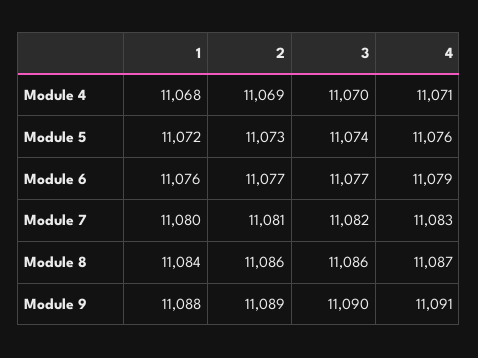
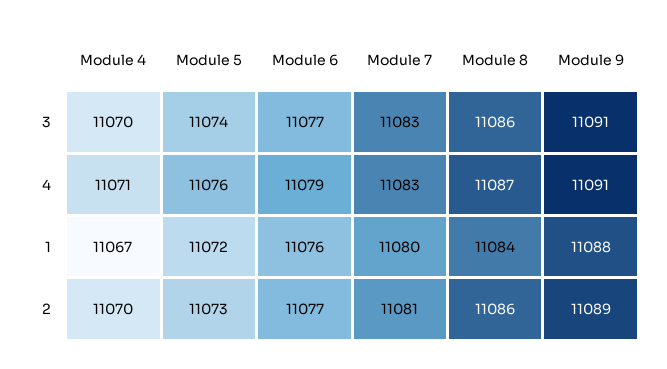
1, Module 4: 11068 -> 11067
2, Module 4: 11069 -> 11070
3, Module 7: 11082 -> 11083
3, Module 9: 11090 -> 11091

